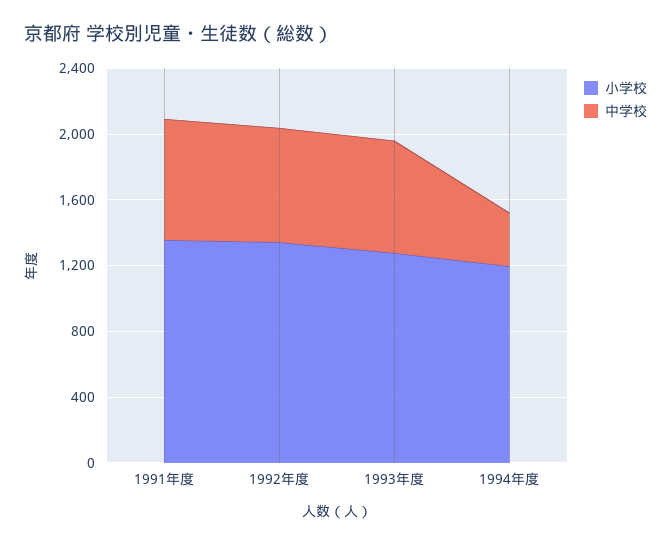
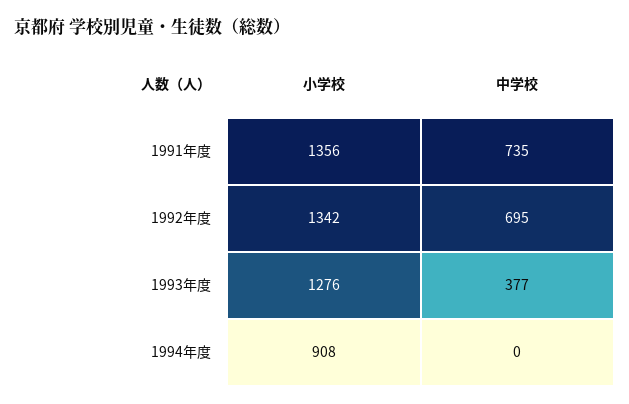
中学校, 1993年度: 700 -> 377
小学校, 1994年度: 1200 -> 908
中学校, 1994年度: 300 -> 0

